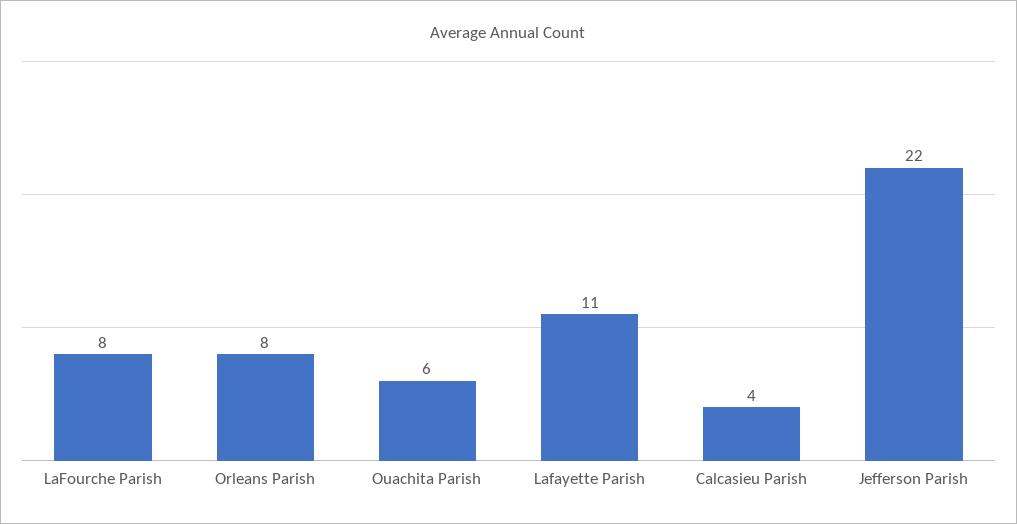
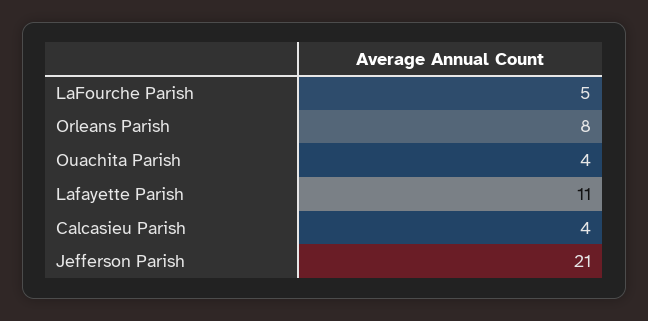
LaFourche Parish: 8 -> 5
Ouachita Parish: 6 -> 4
Jefferson Parish: 22 -> 21

